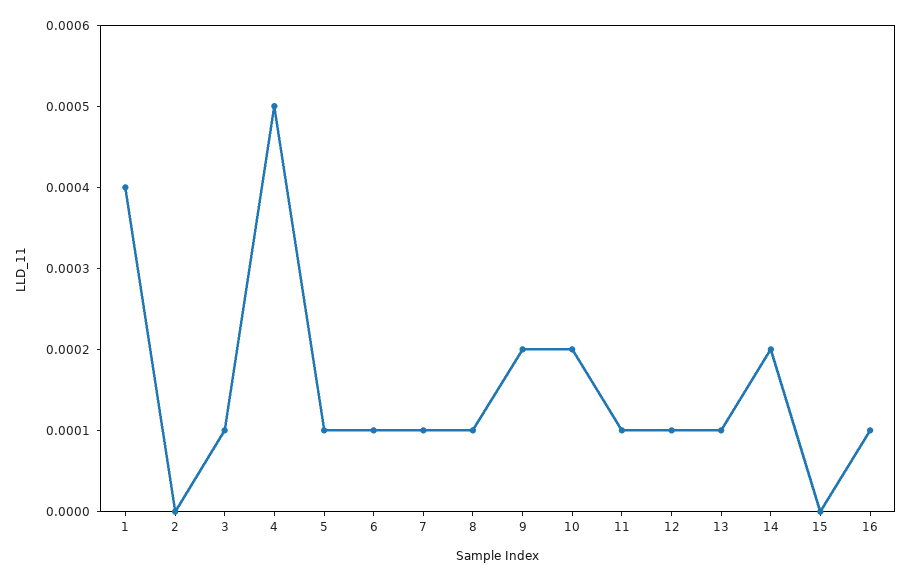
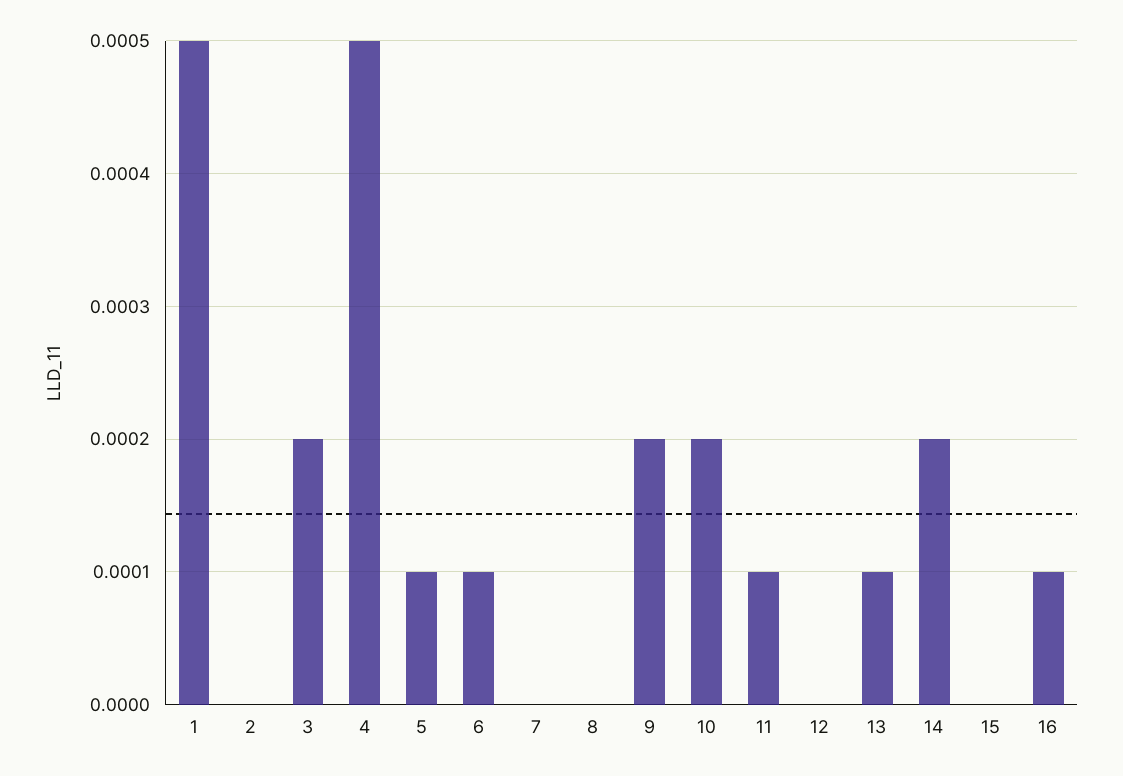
1: 0.0004 -> 0.0005
3: 0.0001 -> 0.0002
7: 0.0001 -> 0
8: 0.0001 -> 0
12: 0.0001 -> 0

